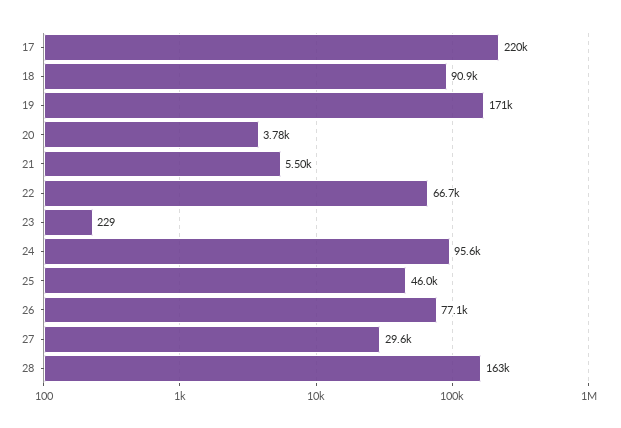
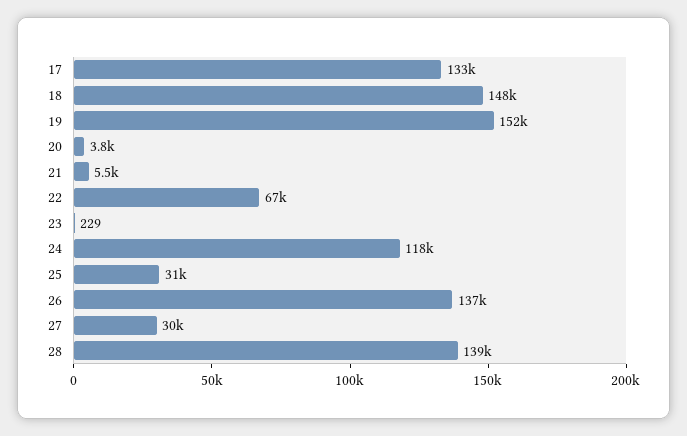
17: 220000 -> 133000
18: 90900 -> 148000
19: 171000 -> 152000
24: 95600 -> 118000
25: 46000 -> 31000
26: 77100 -> 137000
28: 163000 -> 139000

